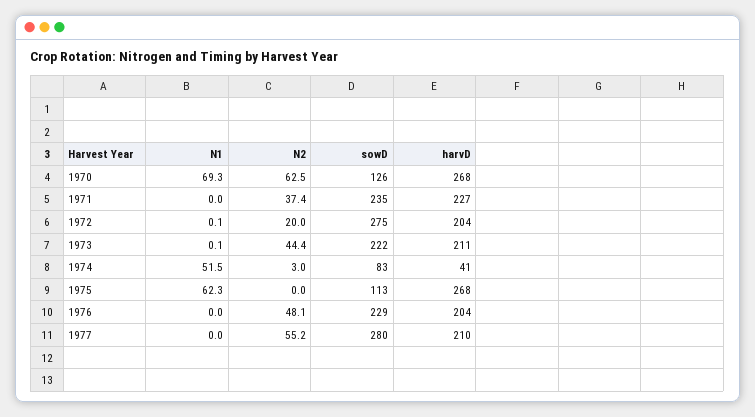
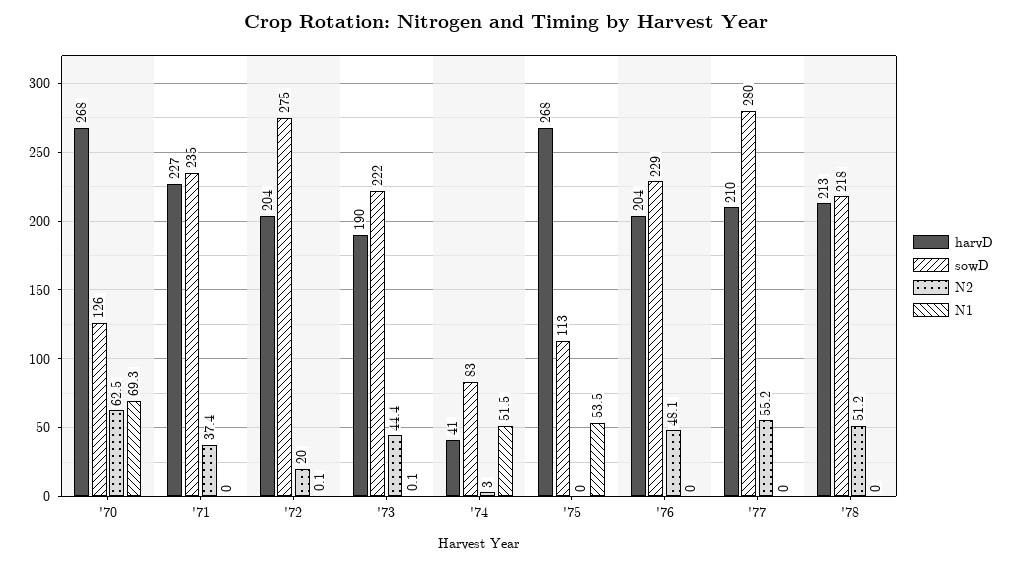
harvD, 1973: 211 -> 190
N1, 1975: 62.3 -> 53.5
harvD, '78: none -> 213
sowD, '78: none -> 218
N2, '78: none -> 51.2
N1, '78: none -> 0

